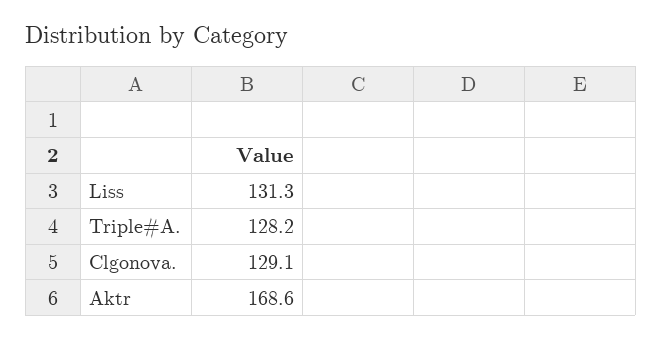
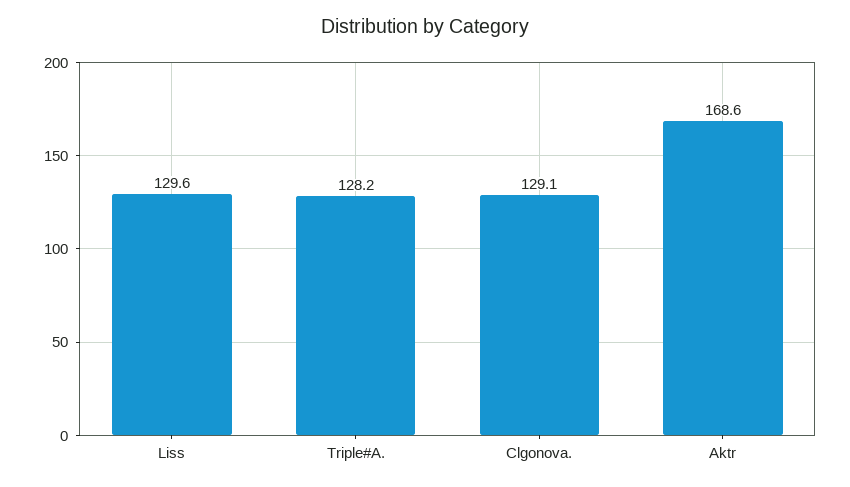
Liss: 131.3 -> 129.6

